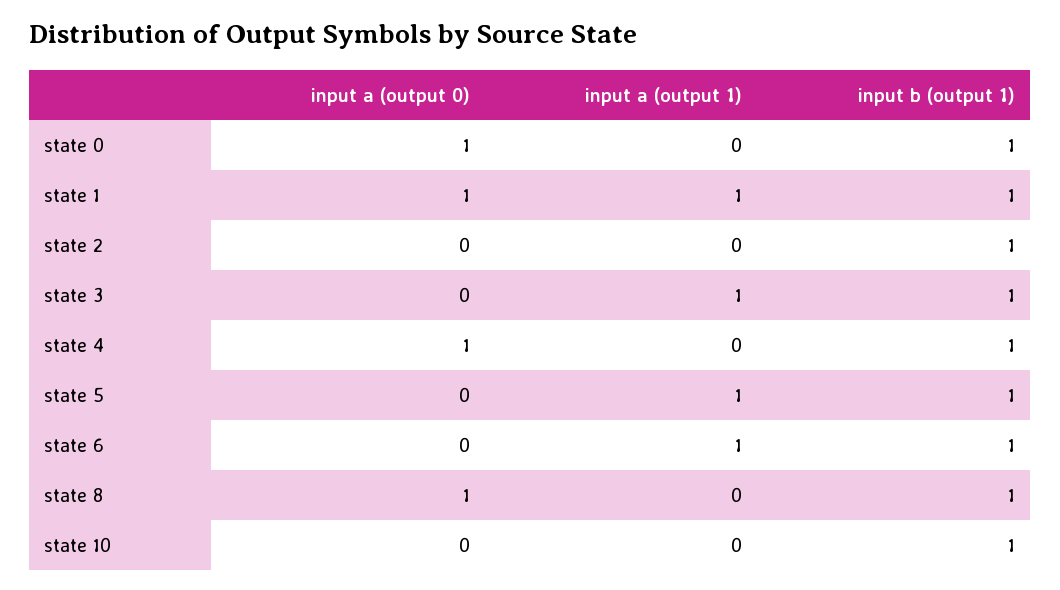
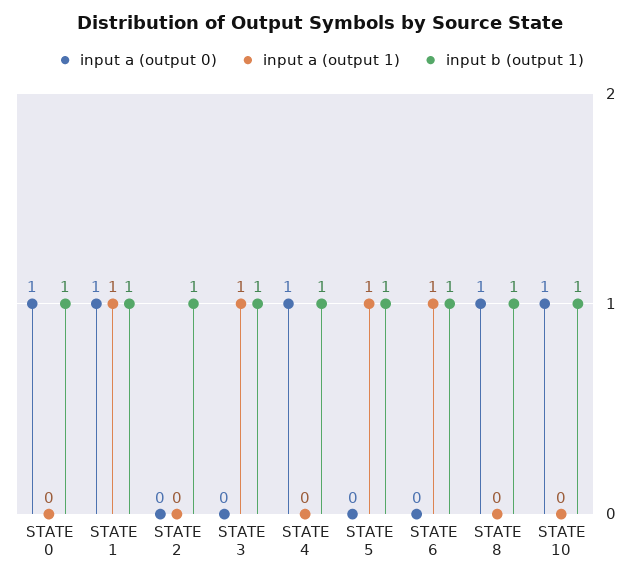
input a (output 0), state 10: 0 -> 1

